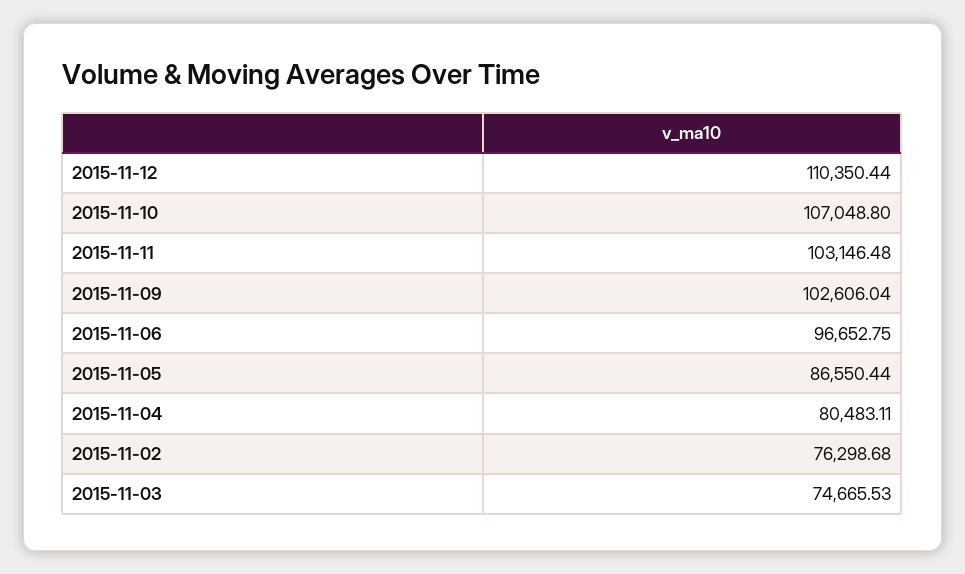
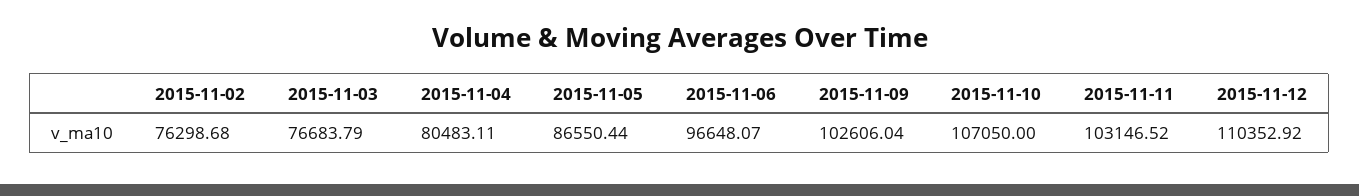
2015-11-12: 110350.44 -> 110352.92
2015-11-10: 107048.8 -> 107050
2015-11-11: 103146.48 -> 103146.52
2015-11-06: 96652.75 -> 96648.07
2015-11-03: 74665.53 -> 76683.79

